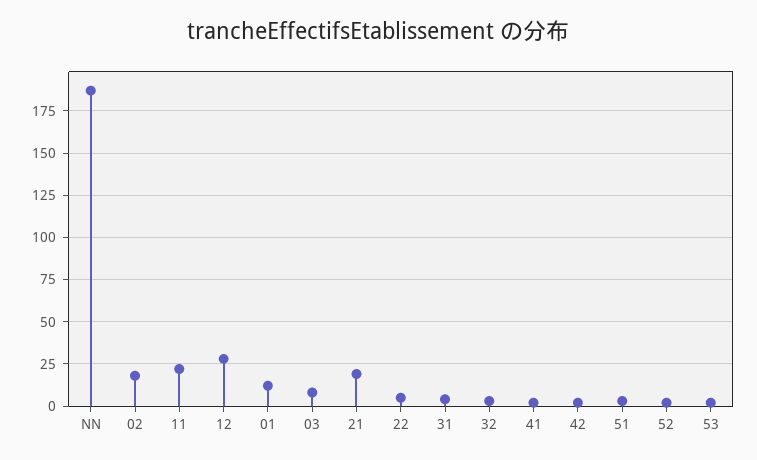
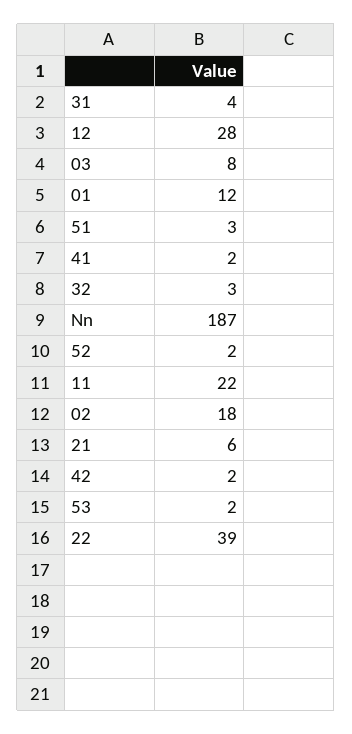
21: 20 -> 6
22: 5 -> 39

